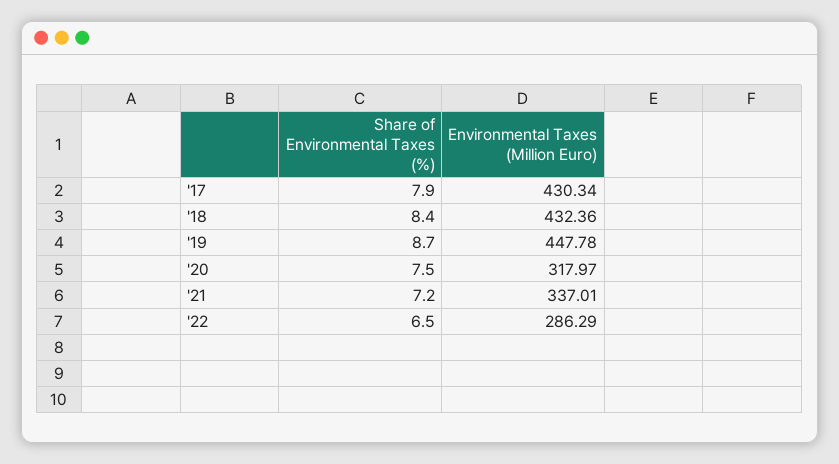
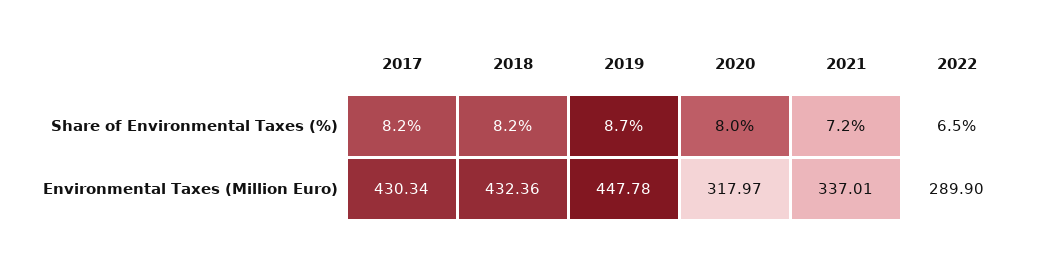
Share of Environmental Taxes (%), '17: 7.9 -> 8.2
Share of Environmental Taxes (%), '18: 8.4 -> 8.2
Share of Environmental Taxes (%), '20: 7.5 -> 8
Environmental Taxes (Million Euro), '22: 286.29 -> 289.9

